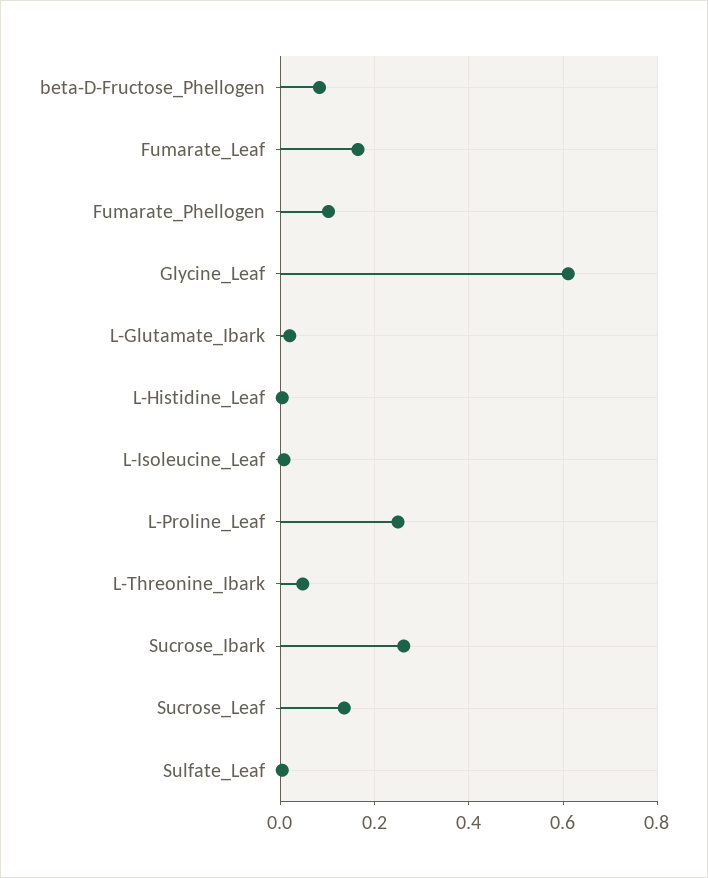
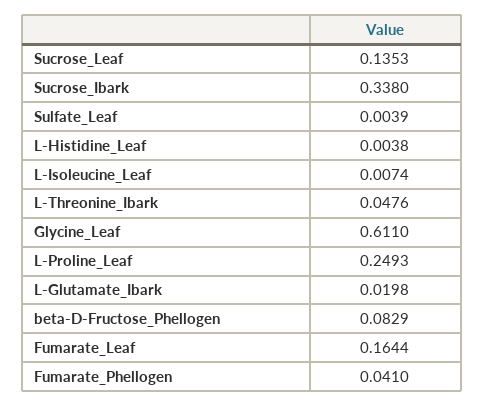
Fumarate_Phellogen: 0.1 -> 0.041
Sucrose_Ibark: 0.26 -> 0.338

